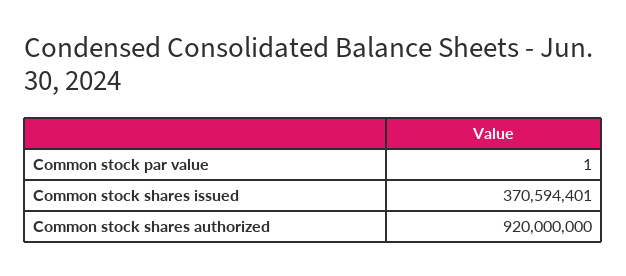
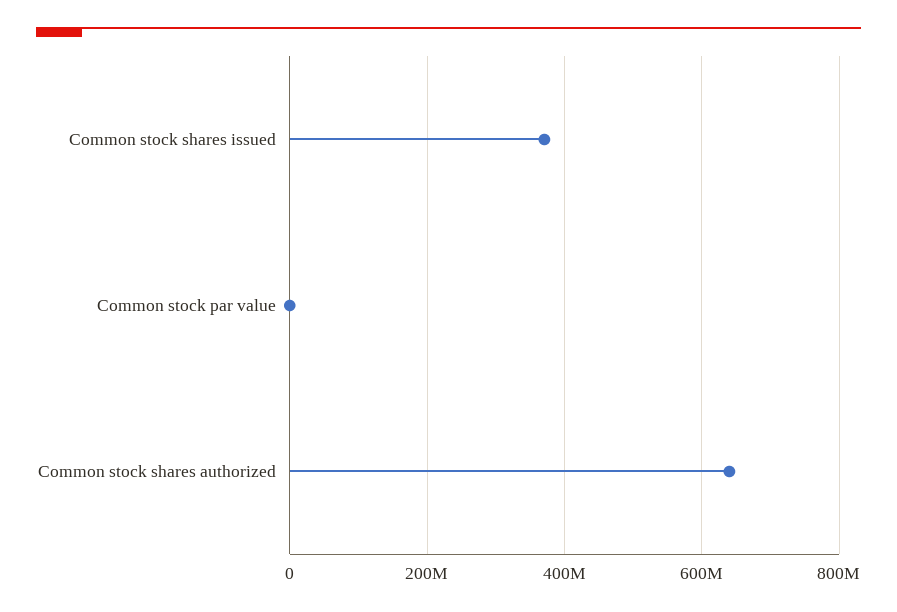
Common stock shares authorized: 920000000 -> 640000000

